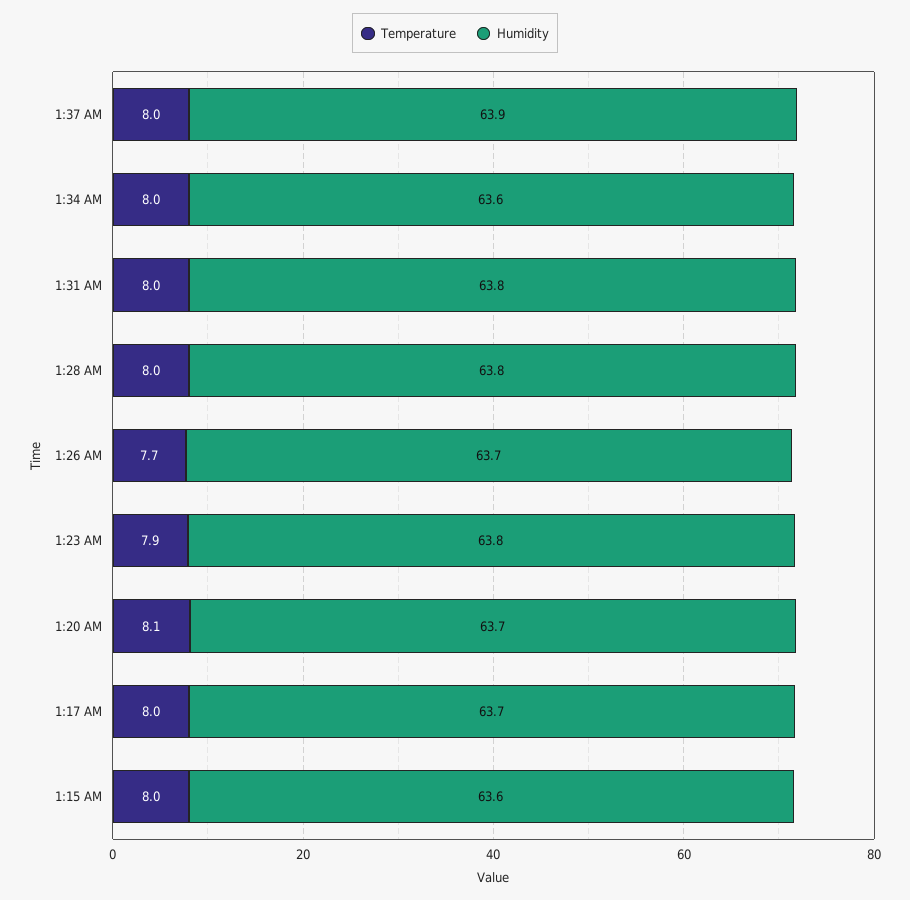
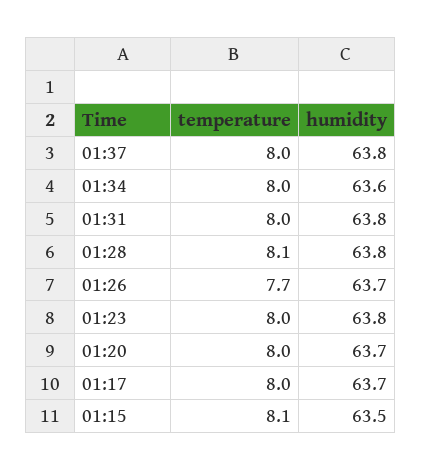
Humidity, 1:37 AM: 63.9 -> 63.8
Temperature, 1:28 AM: 8 -> 8.1
Temperature, 1:23 AM: 7.9 -> 8
Temperature, 1:20 AM: 8.1 -> 8
Temperature, 1:15 AM: 8 -> 8.1
Humidity, 1:15 AM: 63.6 -> 63.5

